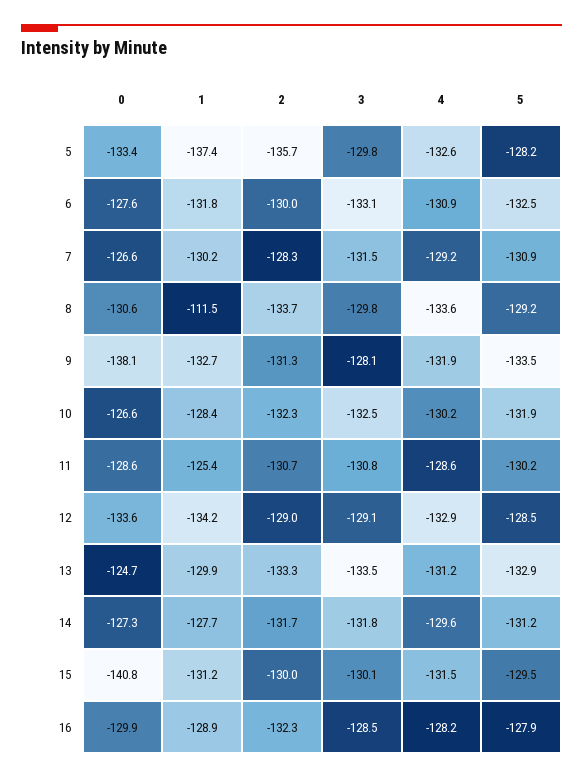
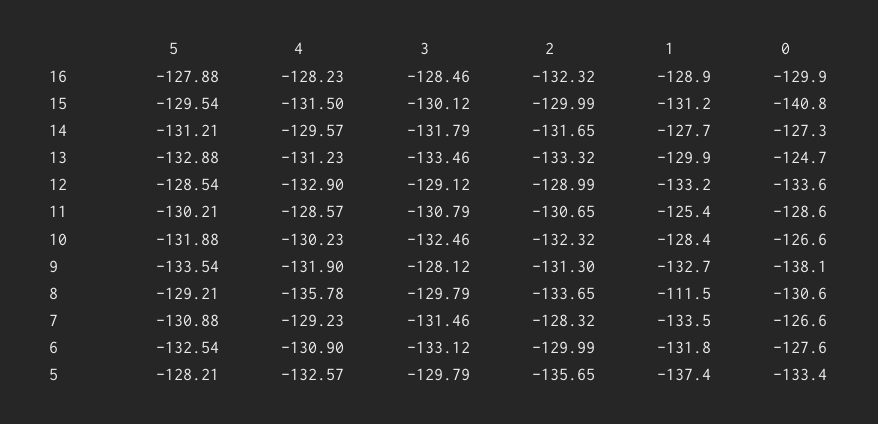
1, 7: -130.2 -> -133.5
4, 8: -133.6 -> -135.78
1, 12: -134.2 -> -133.2

